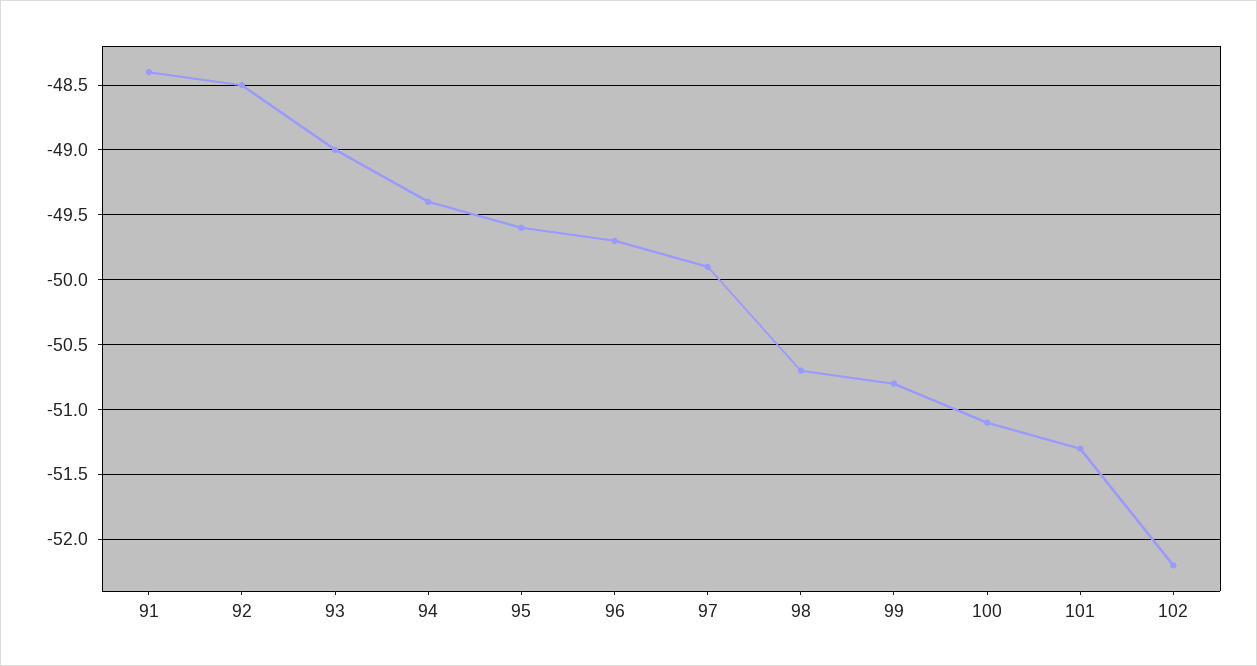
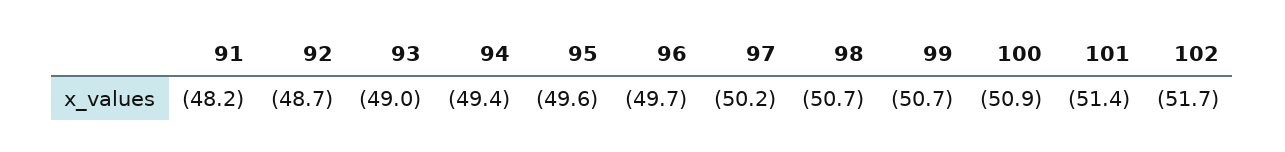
91: -48.4 -> -48.2
92: -48.5 -> -48.7
97: -49.9 -> -50.2
99: -50.8 -> -50.7
100: -51.1 -> -50.9
101: -51.3 -> -51.4
102: -52.2 -> -51.7

